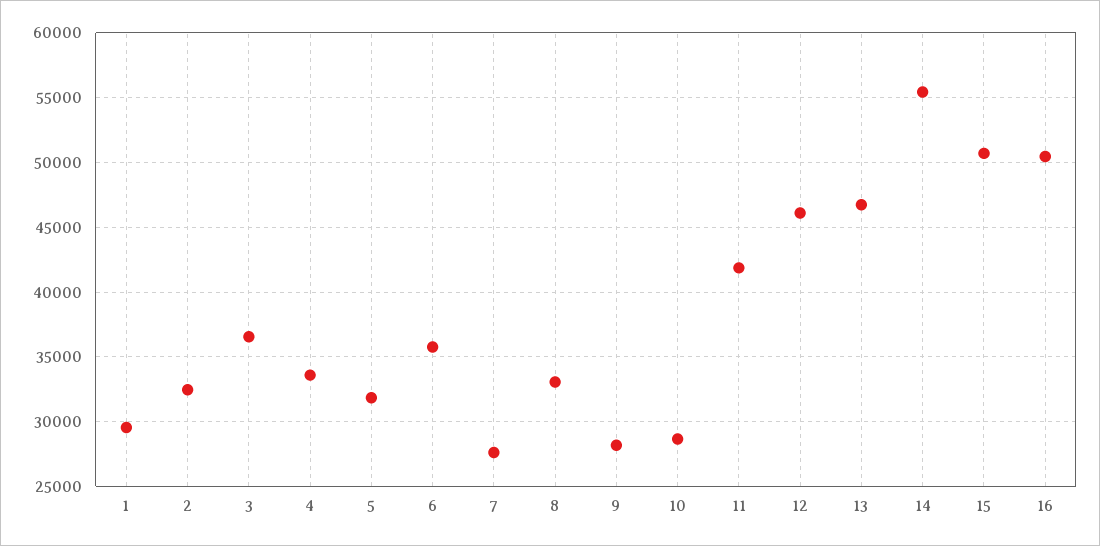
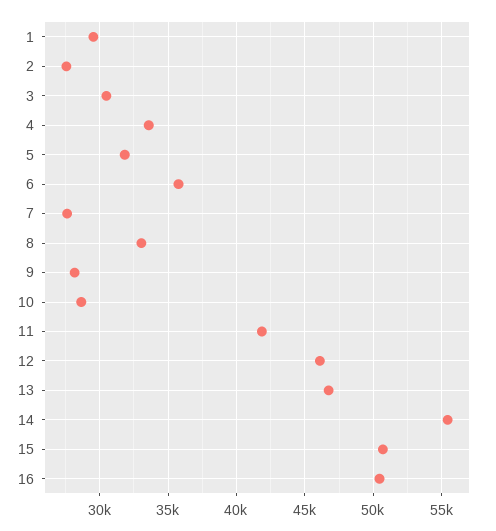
2: 32500 -> 27500
3: 36500 -> 30500

